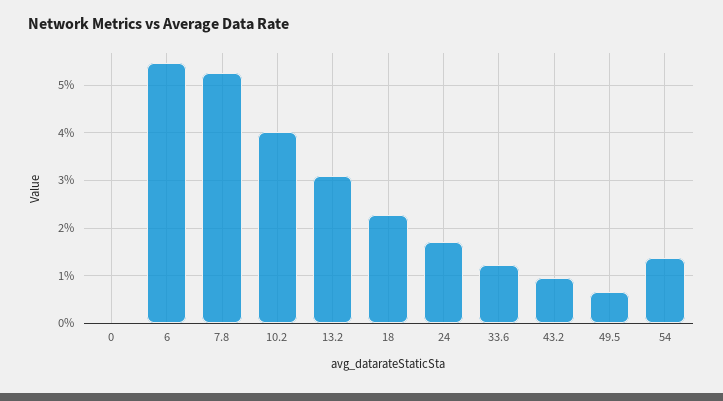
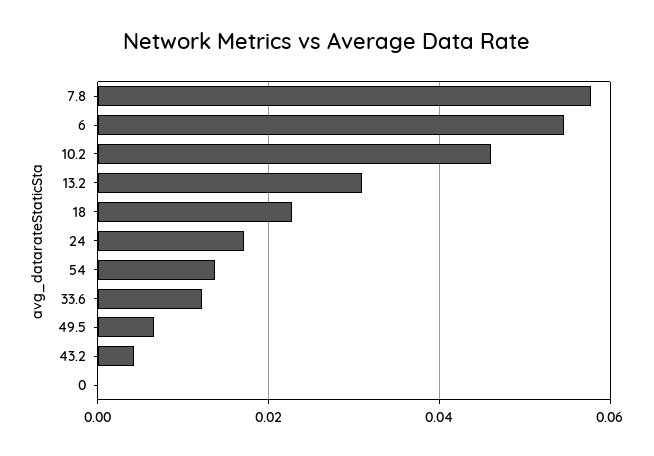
7.8: 0.052 -> 0.058
10.2: 0.04 -> 0.046
43.2: 0.01 -> 0.004

